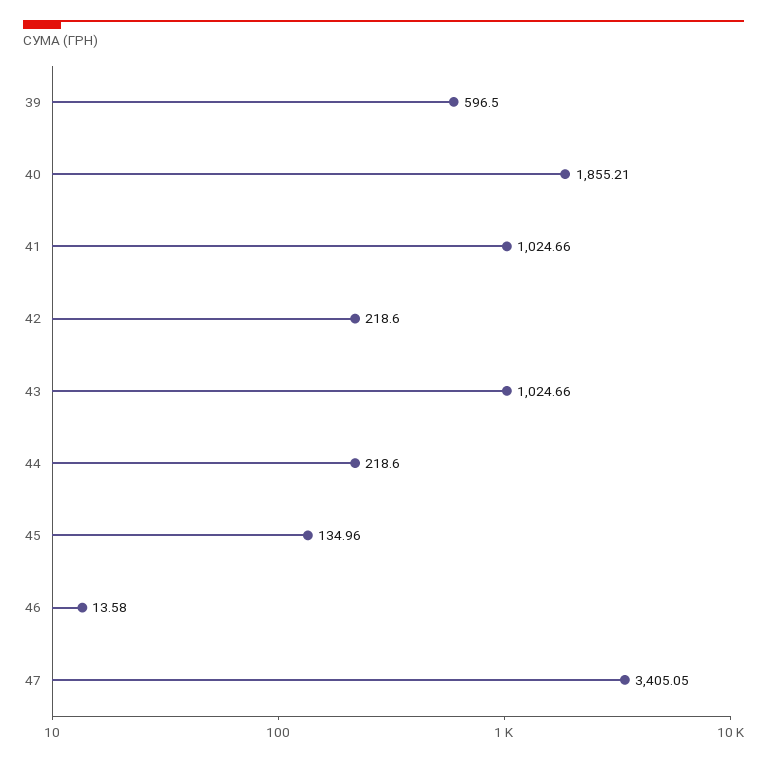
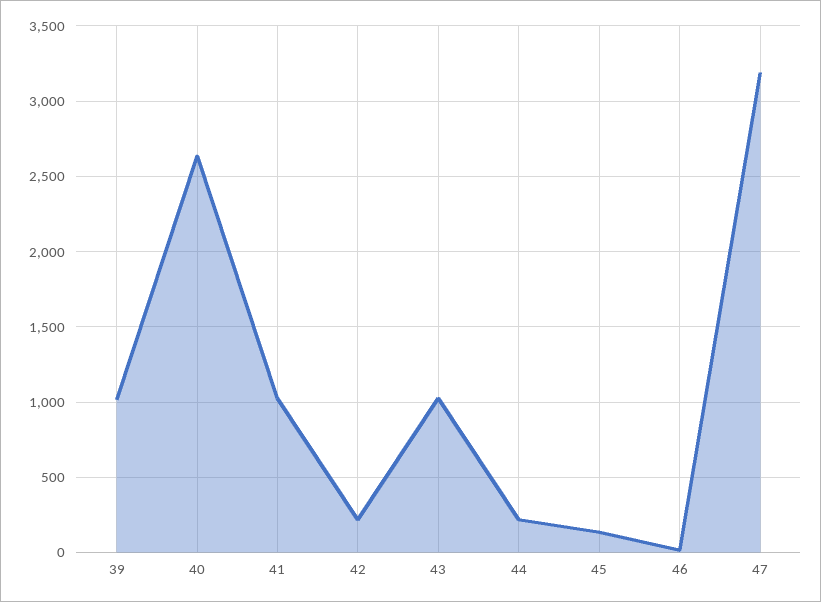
39: 596.5 -> 1000
40: 1855.21 -> 2650
47: 3405.05 -> 3200

